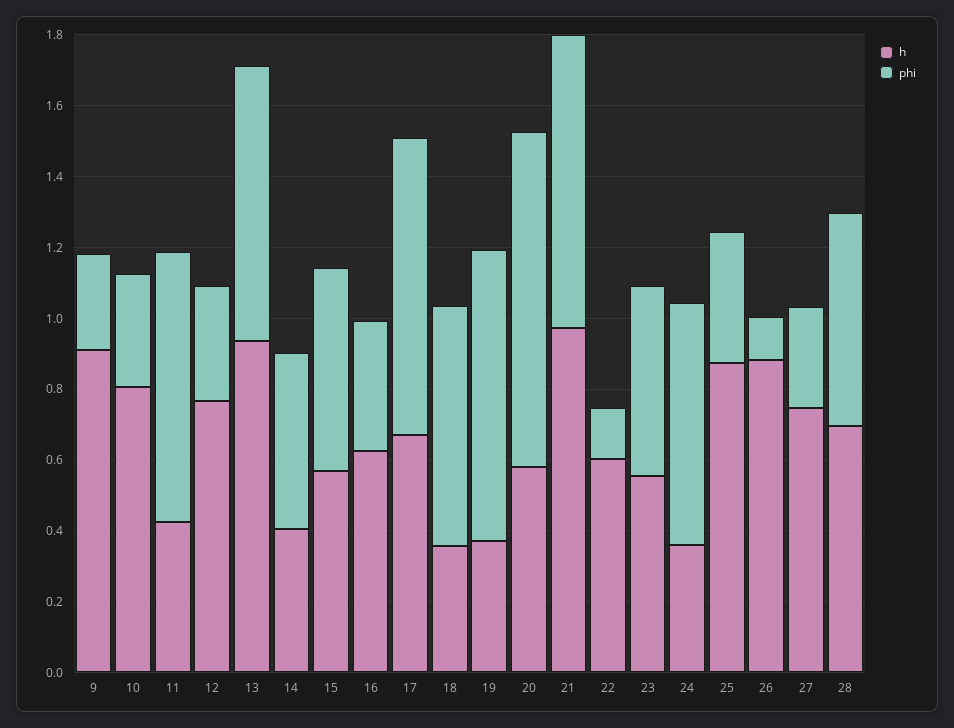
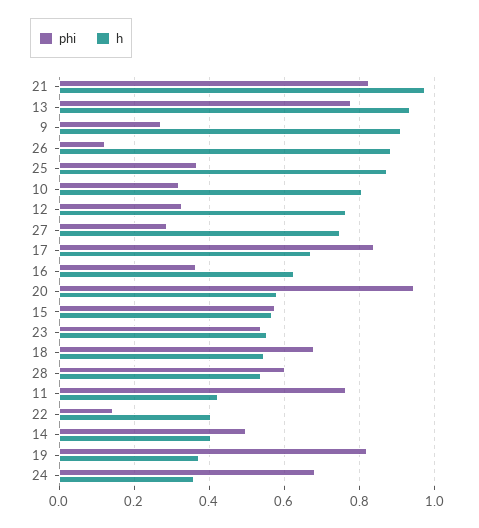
h, 18: 0.35 -> 0.54
h, 22: 0.6 -> 0.4
h, 28: 0.7 -> 0.54

